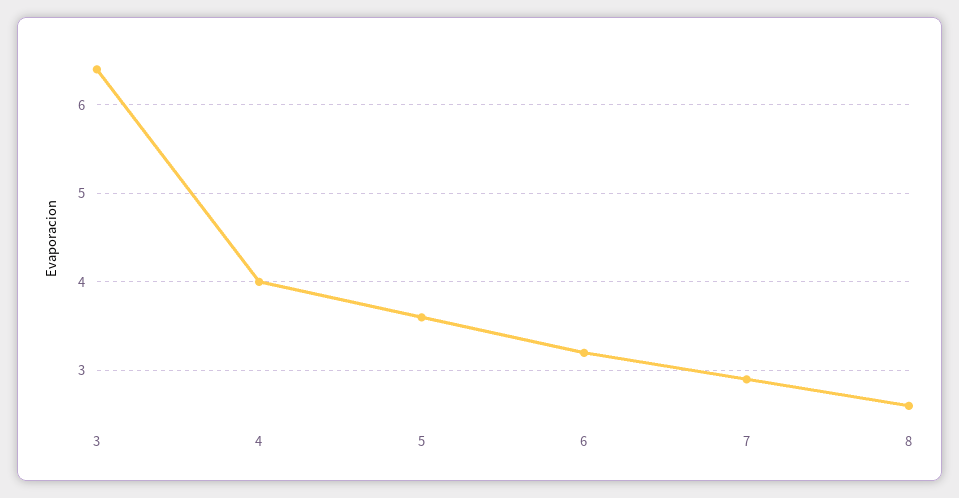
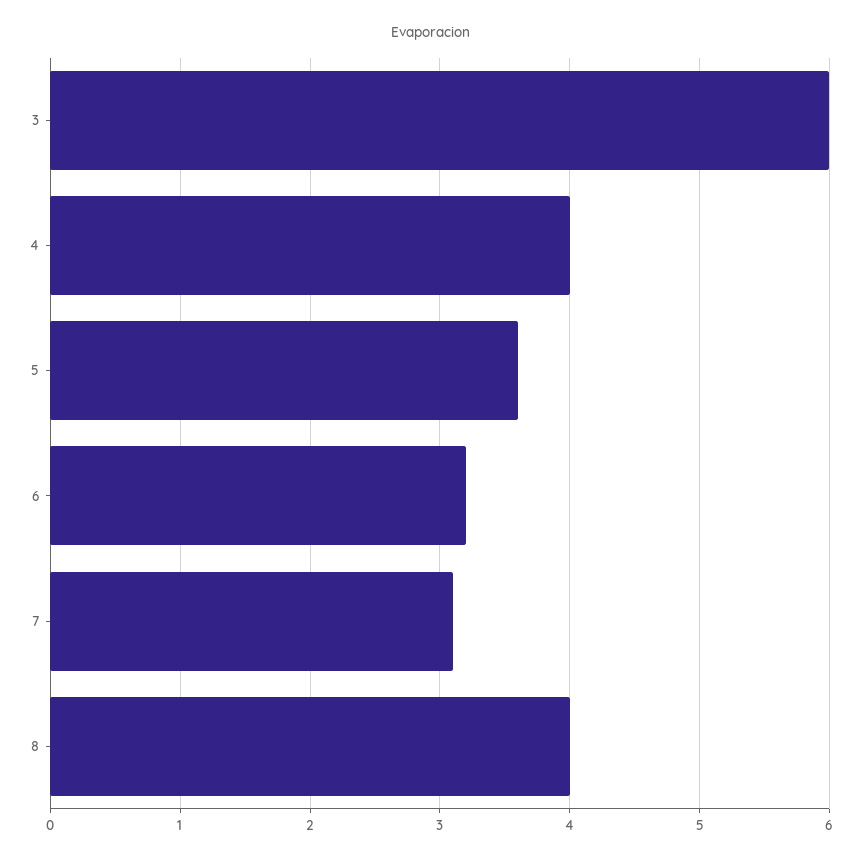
3: 6.4 -> 6
7: 2.9 -> 3.1
8: 2.6 -> 4

